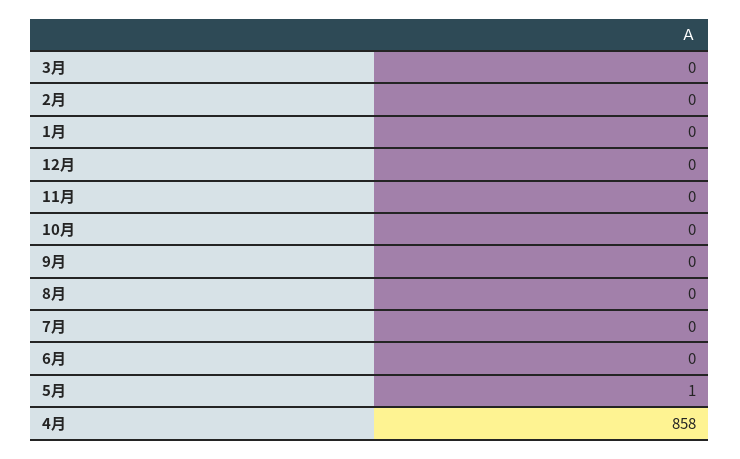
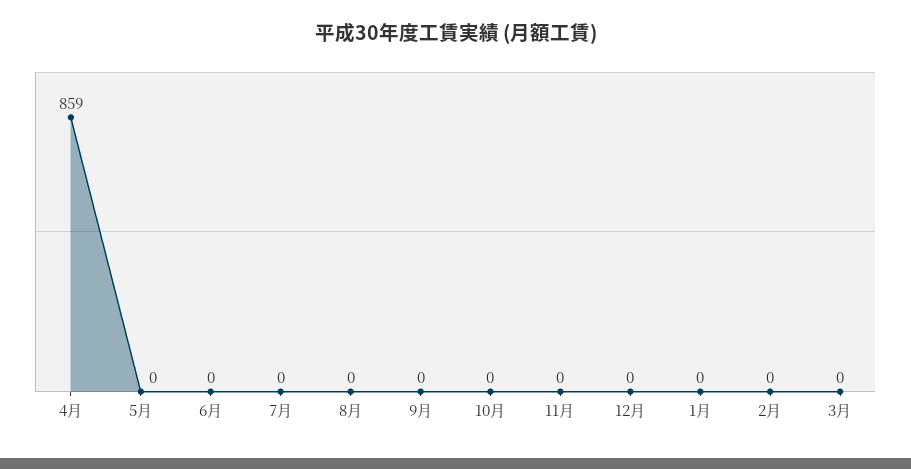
5月: 1 -> 0
4月: 858 -> 859

